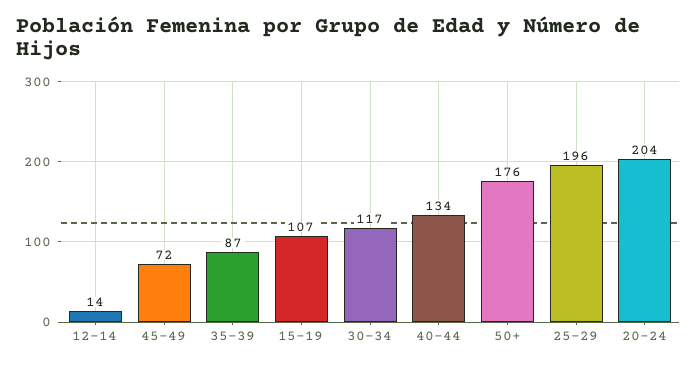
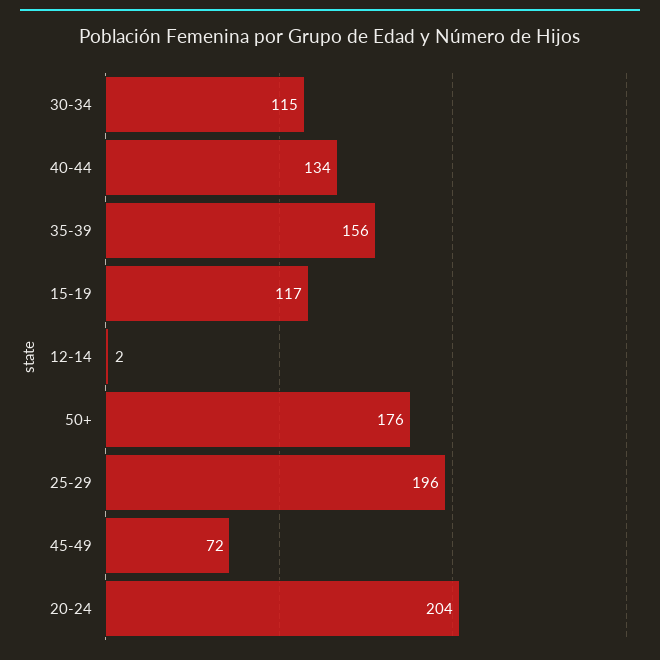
12-14: 14 -> 2
35-39: 87 -> 156
15-19: 107 -> 117
30-34: 117 -> 115

